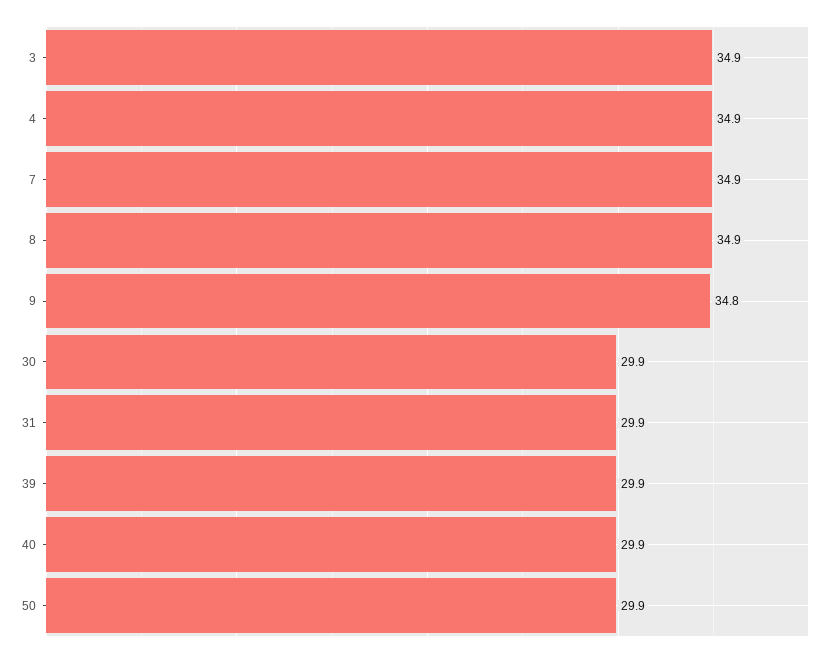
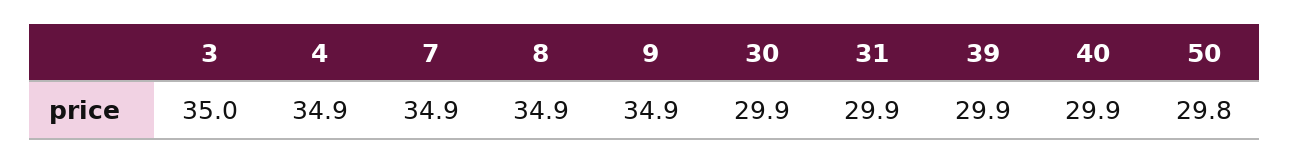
3: 34.9 -> 35
9: 34.8 -> 34.9
50: 29.9 -> 29.8

